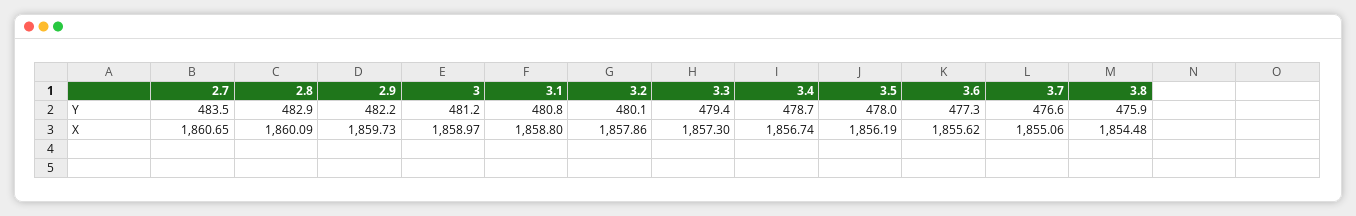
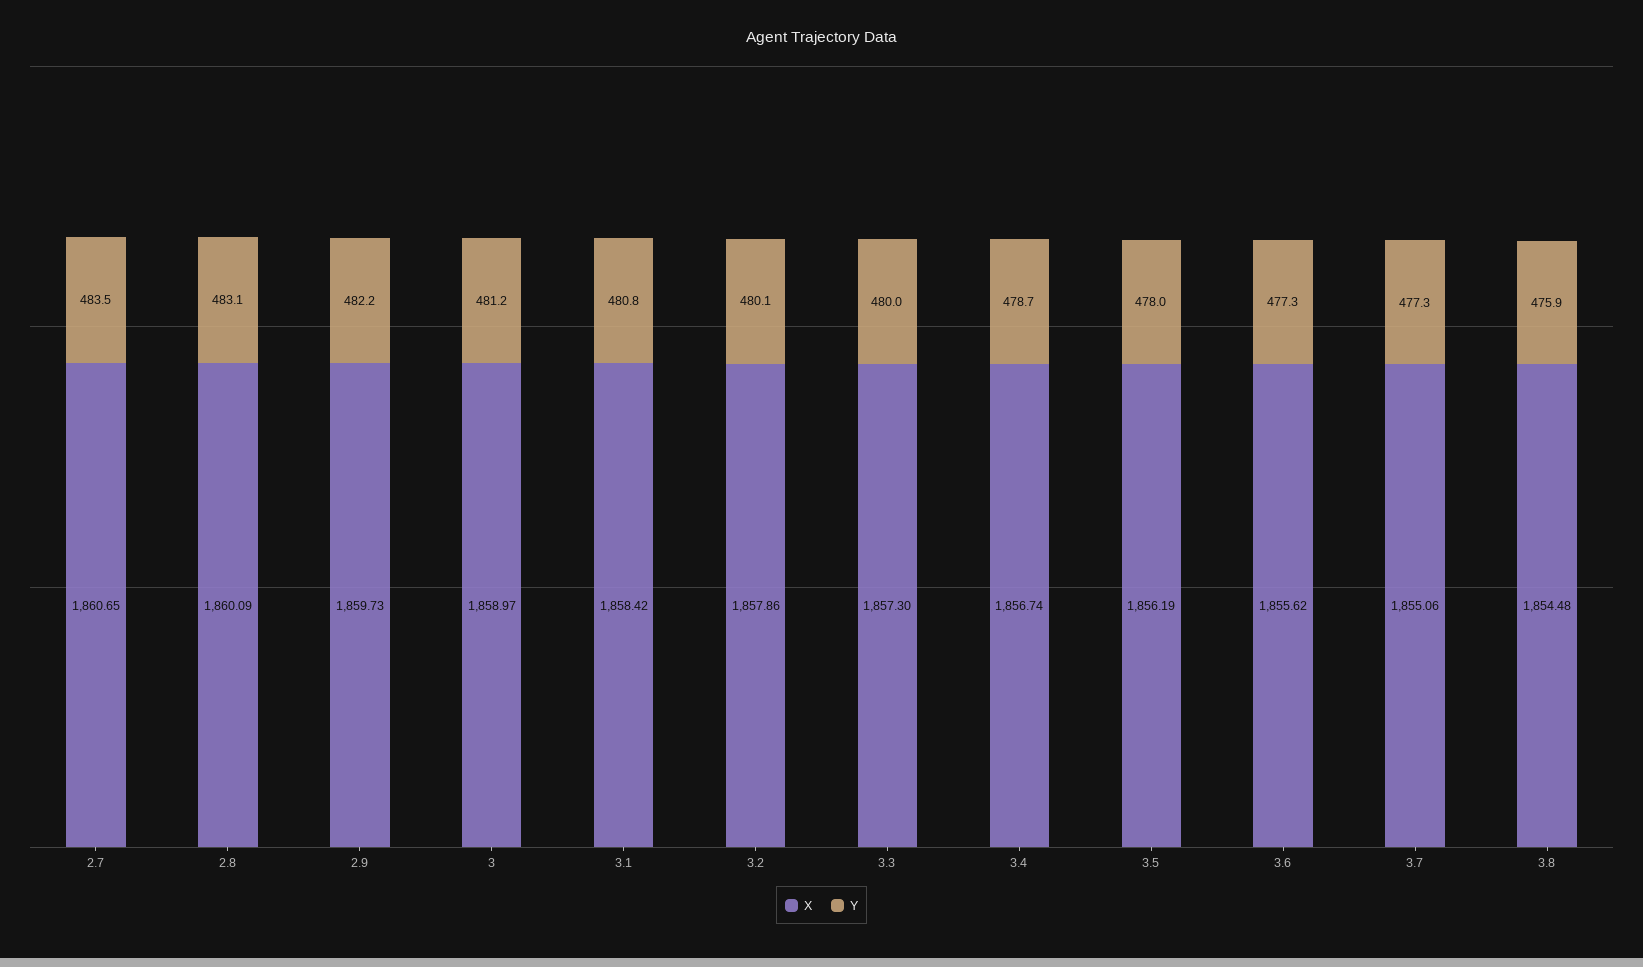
Y, 2.8: 482.9 -> 483.1
Y, 3.3: 479.4 -> 480
Y, 3.7: 476.6 -> 477.3
X, 3.1: 1858.8 -> 1858.42

